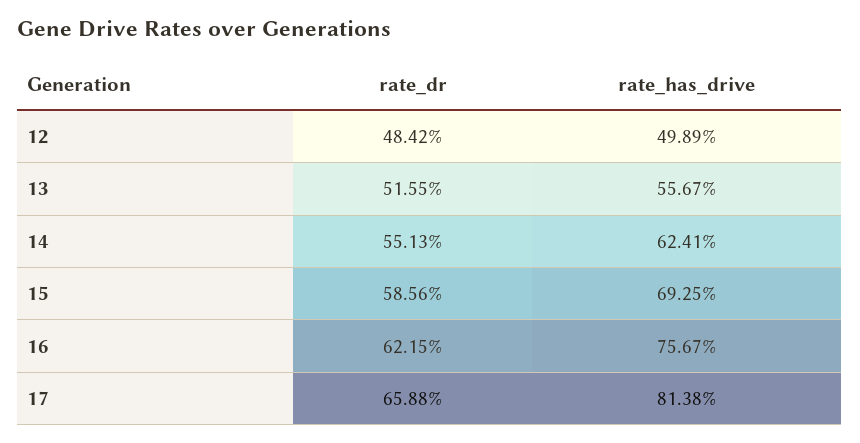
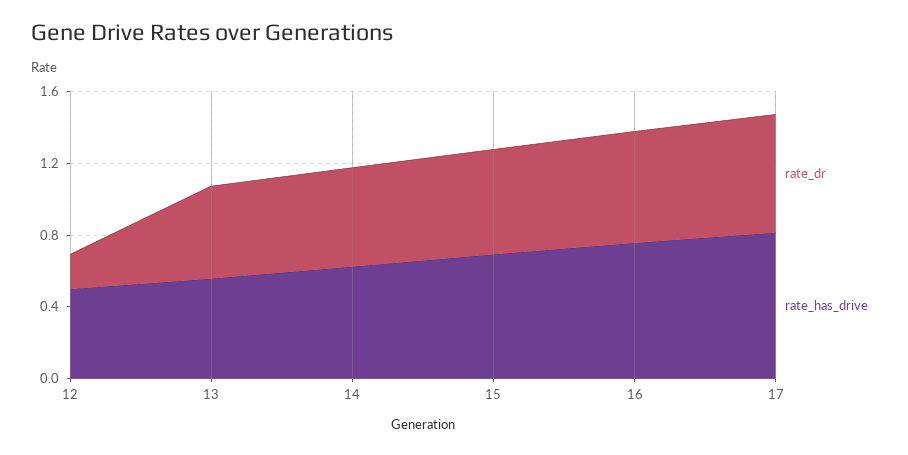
rate_dr, 12: 0.4842 -> 0.2

